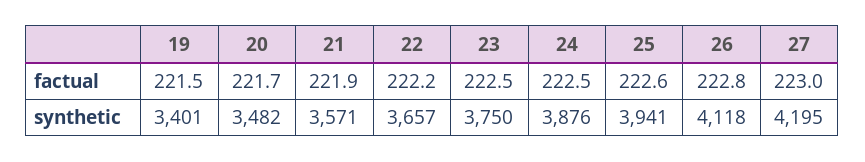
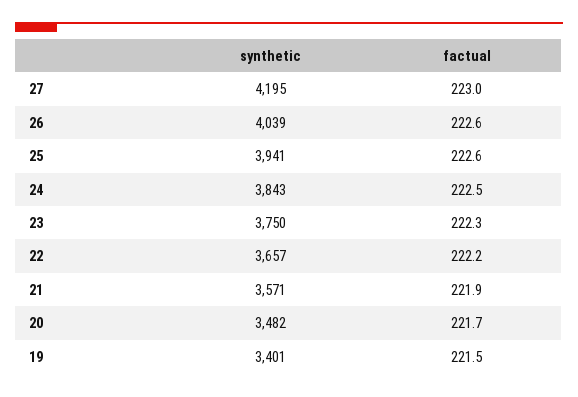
23, factual: 222.5 -> 222.3
26, factual: 222.8 -> 222.6
24, synthetic: 3876 -> 3843
26, synthetic: 4118 -> 4039

